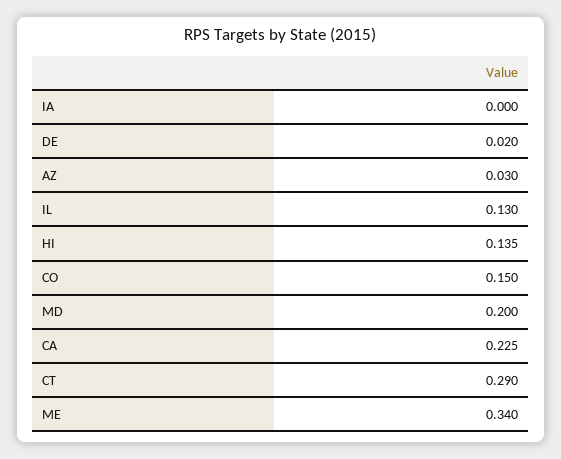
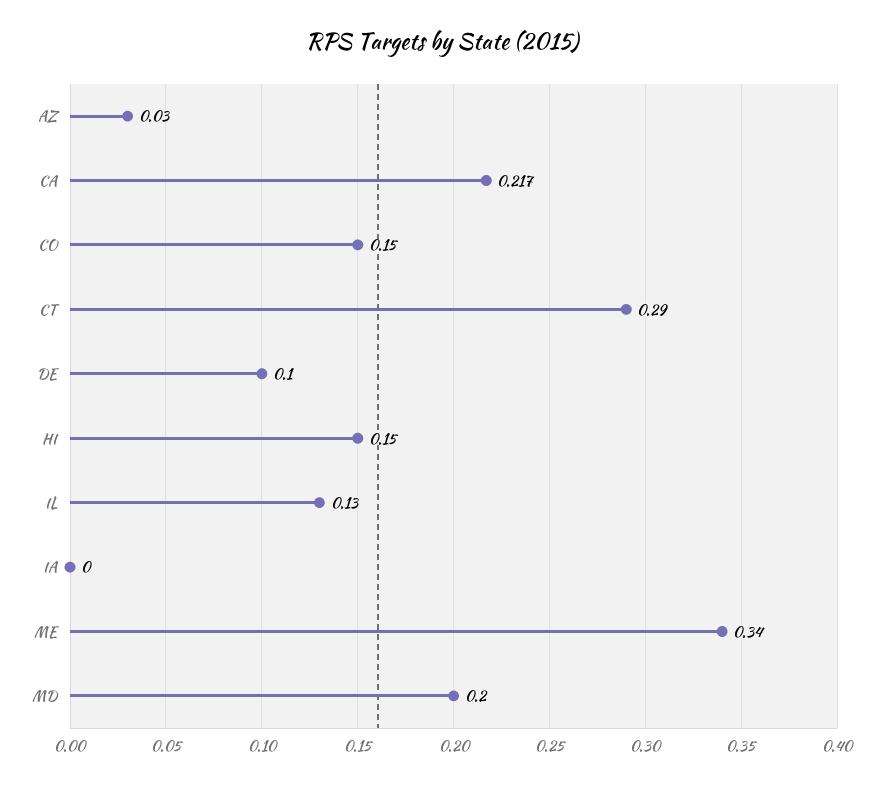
DE: 0.02 -> 0.1
HI: 0.135 -> 0.15
CA: 0.225 -> 0.217

